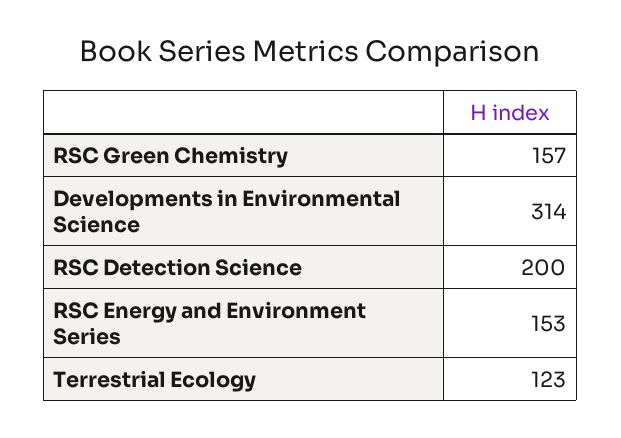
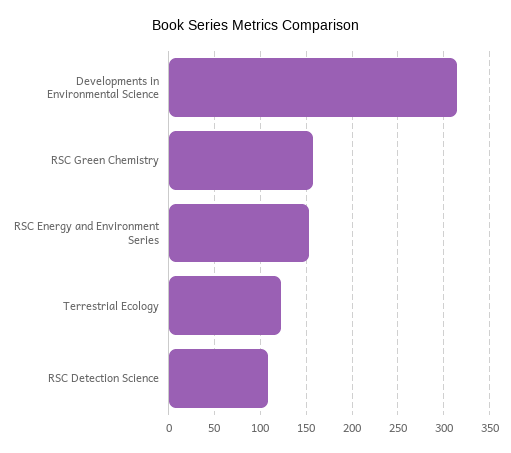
RSC Detection Science: 200 -> 110

